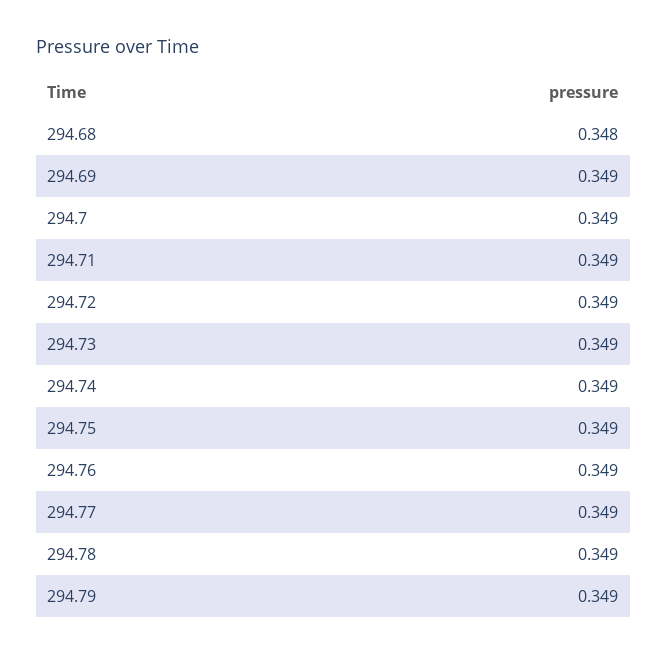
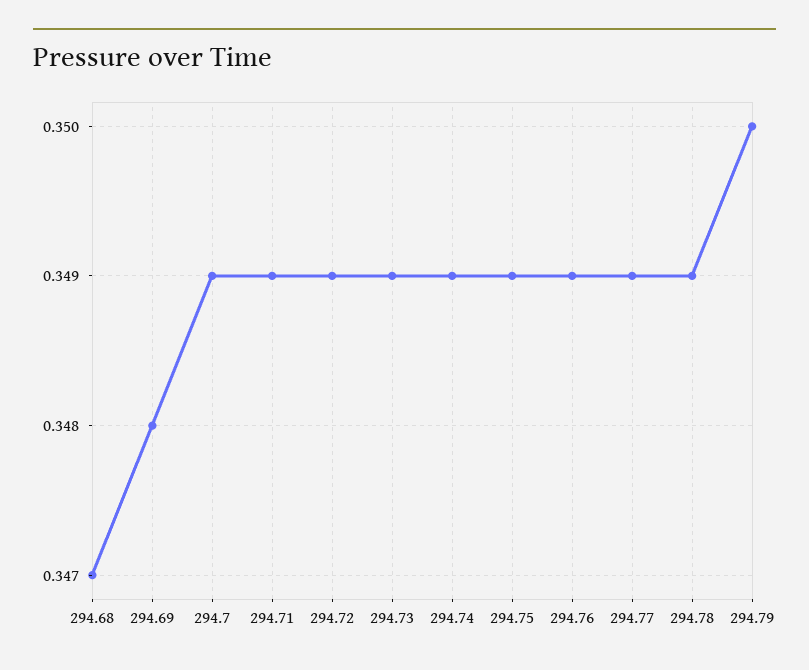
294.68: 0.348 -> 0.347
294.69: 0.349 -> 0.348
294.79: 0.349 -> 0.35

